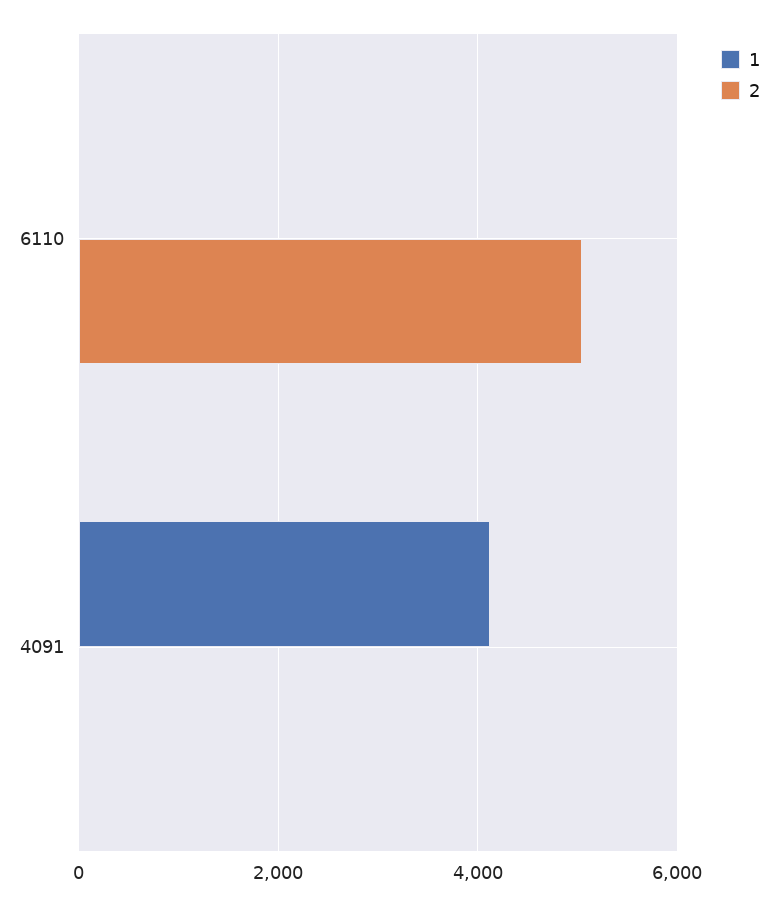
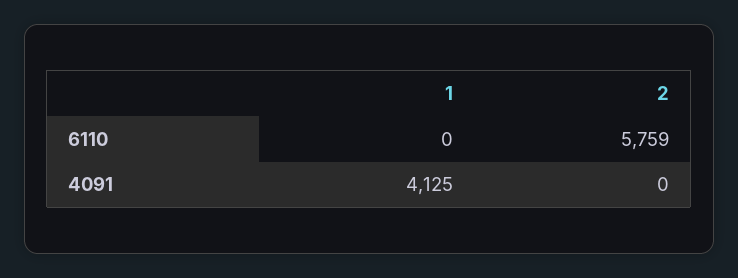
2, 6110: 5000 -> 5759

